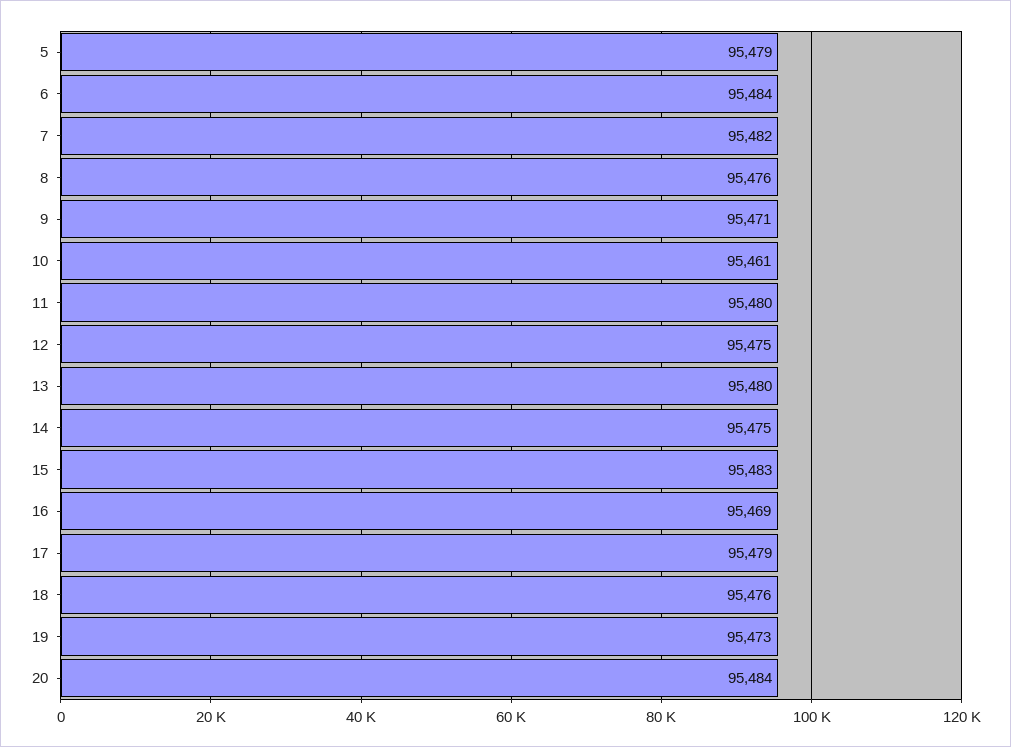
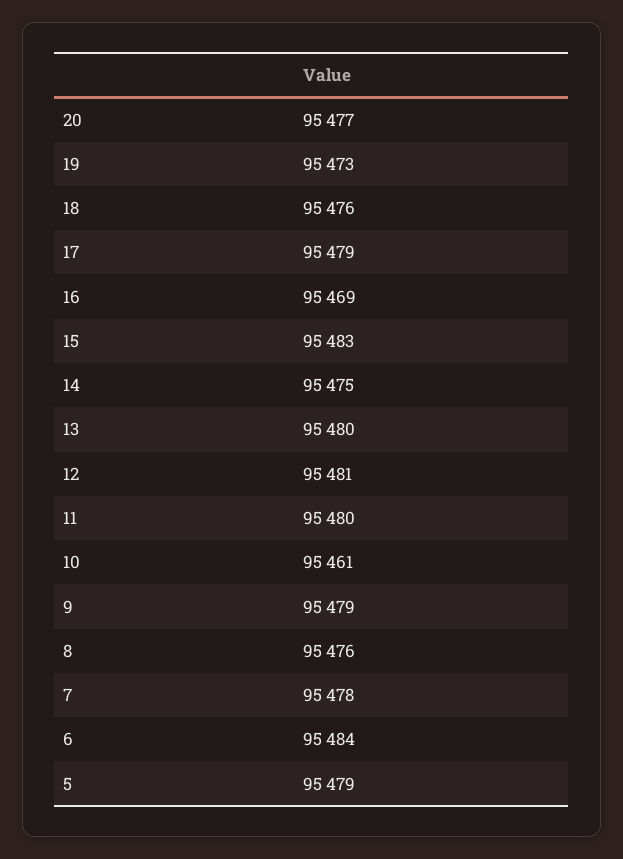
7: 95482 -> 95478
9: 95471 -> 95479
12: 95475 -> 95481
20: 95484 -> 95477

